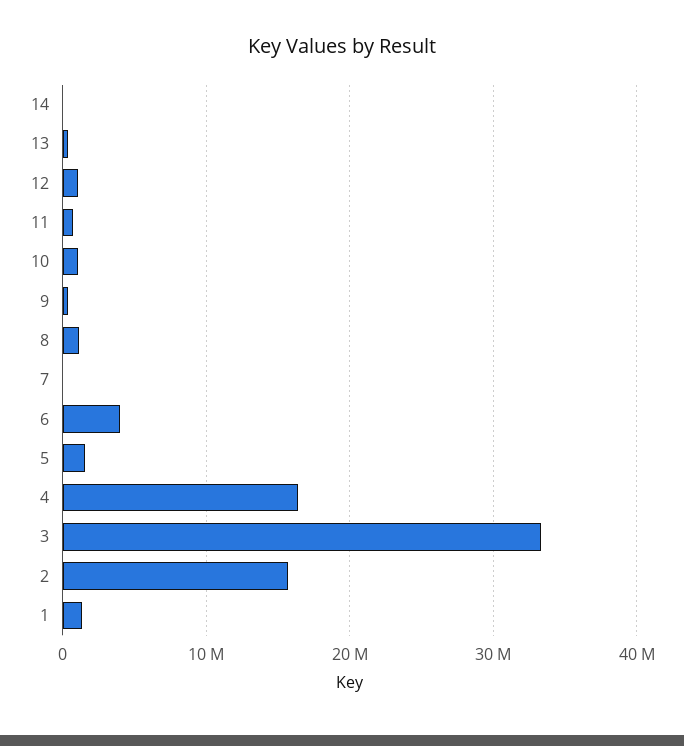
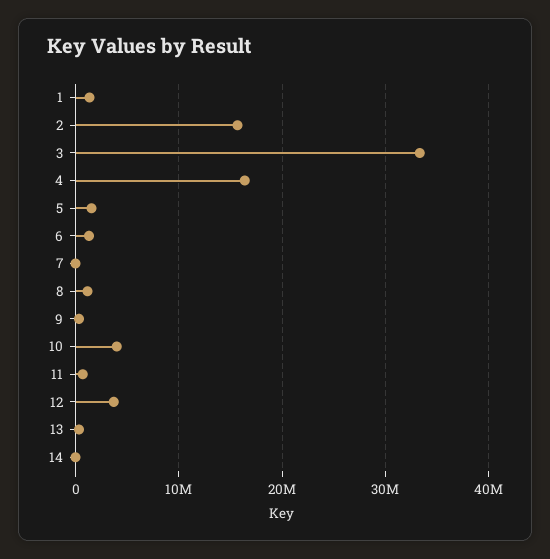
12: 1000000 -> 4000000
10: 1000000 -> 4000000
6: 4000000 -> 1000000

